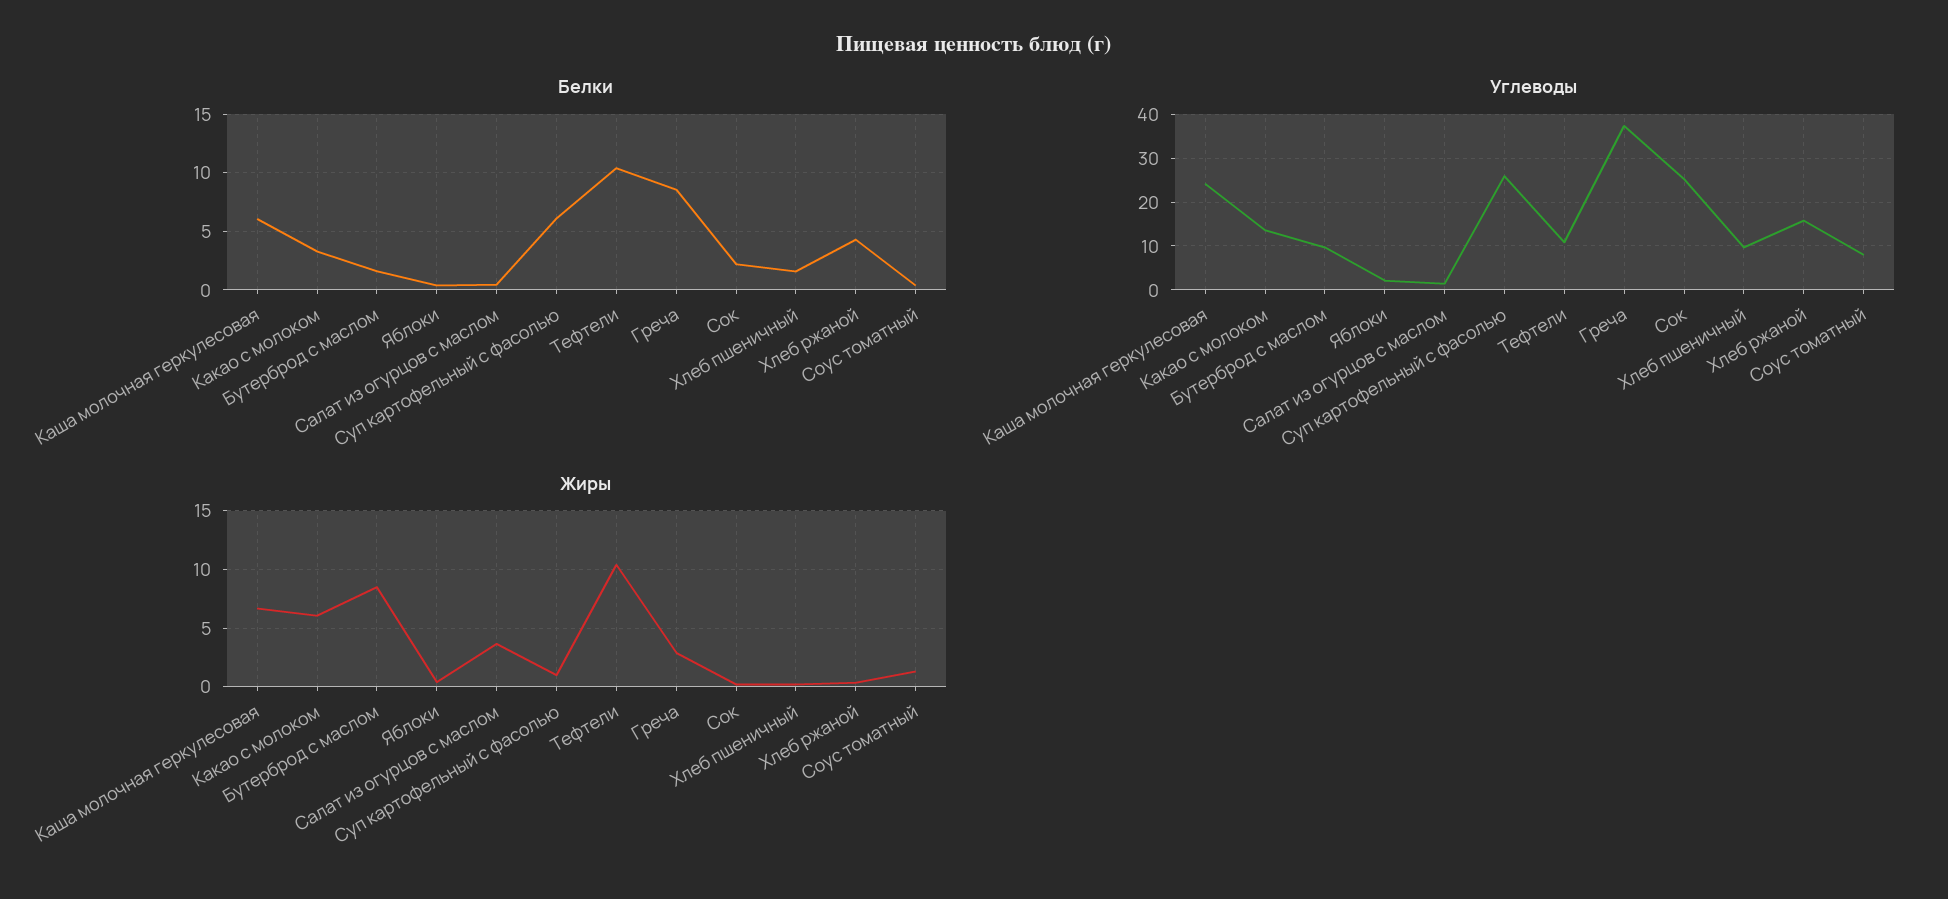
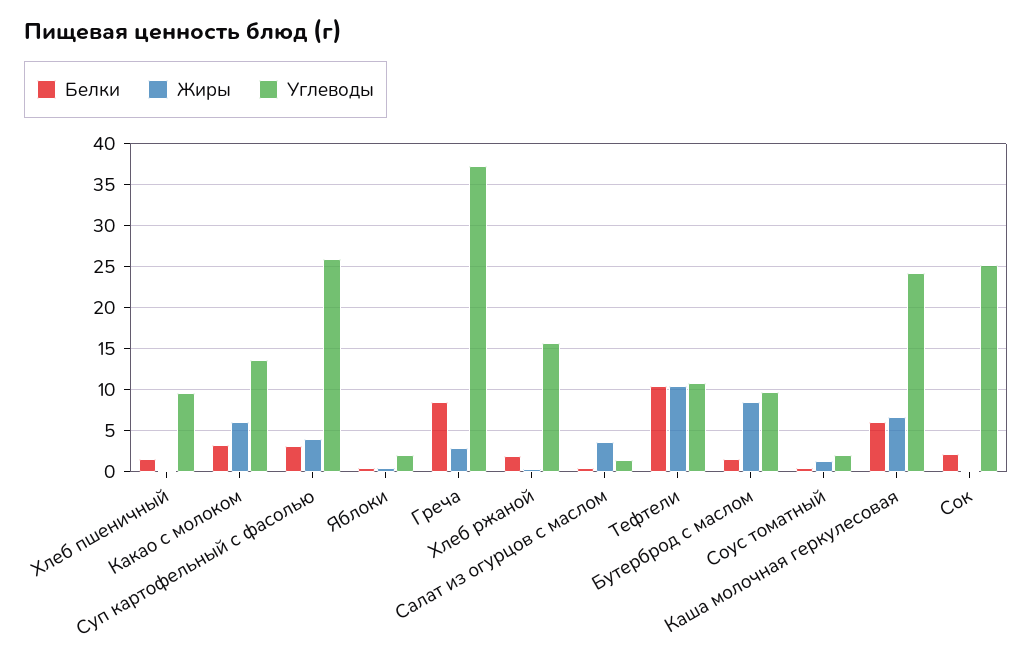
Белки, Суп картофельный с фасолью: 6 -> 3
Белки, Хлеб ржаной: 4 -> 2
Углеводы, Соус томатный: 8 -> 2
Жиры, Суп картофельный с фасолью: 1 -> 4

